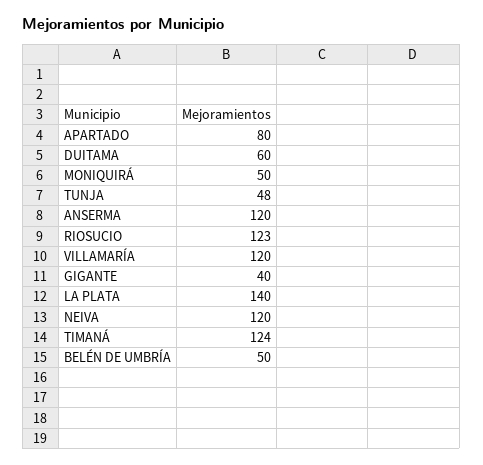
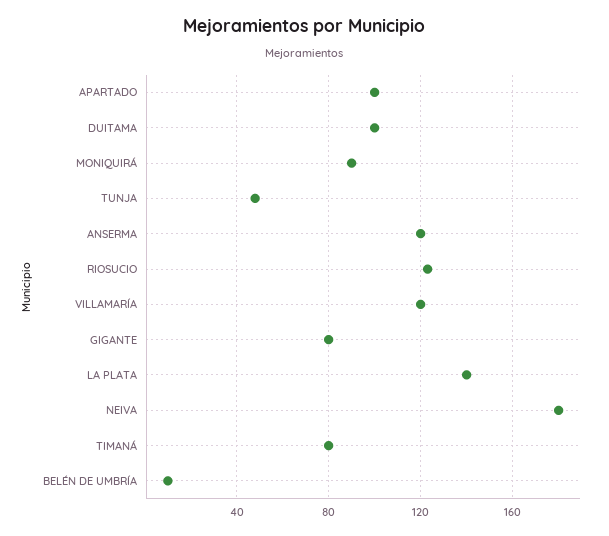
APARTADO: 80 -> 100
DUITAMA: 60 -> 100
MONIQUIRÁ: 50 -> 90
GIGANTE: 40 -> 80
NEIVA: 120 -> 180
TIMANÁ: 124 -> 80
BELÉN DE UMBRÍA: 50 -> 10

